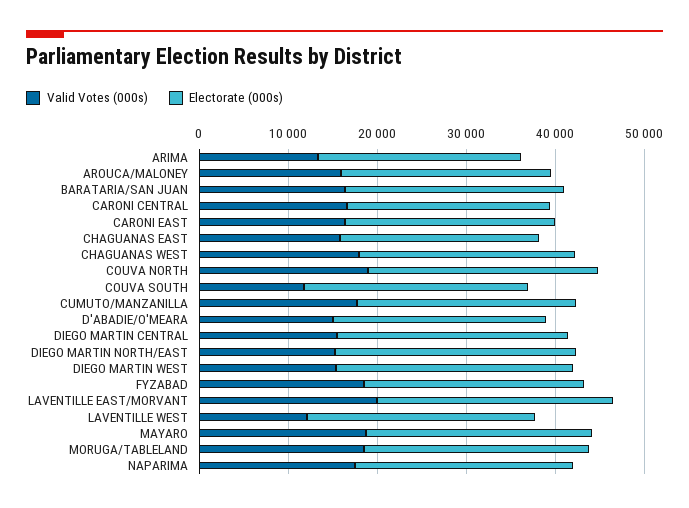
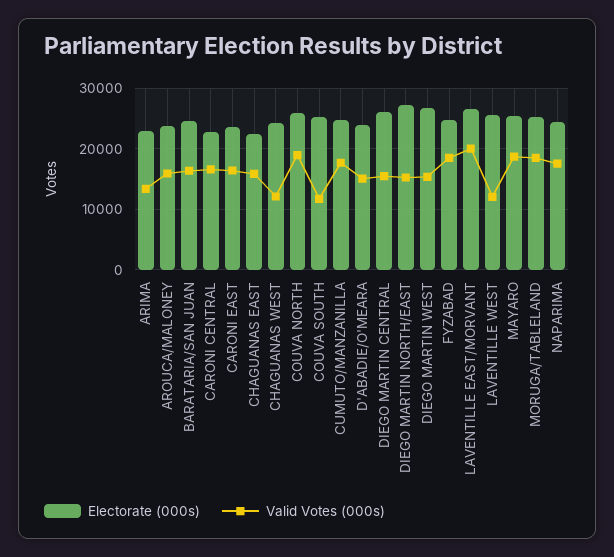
Valid Votes (000s), CHAGUANAS WEST: 18000 -> 12000

